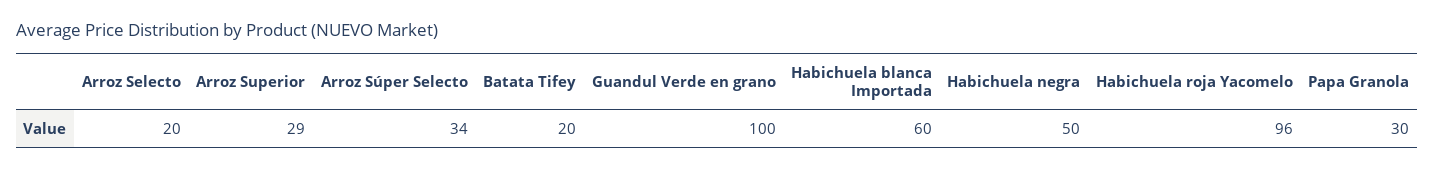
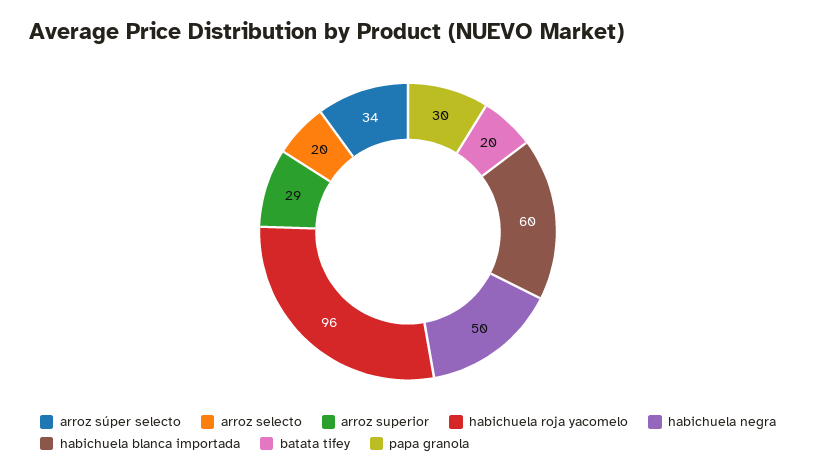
Guandul Verde en grano: 100 -> none

